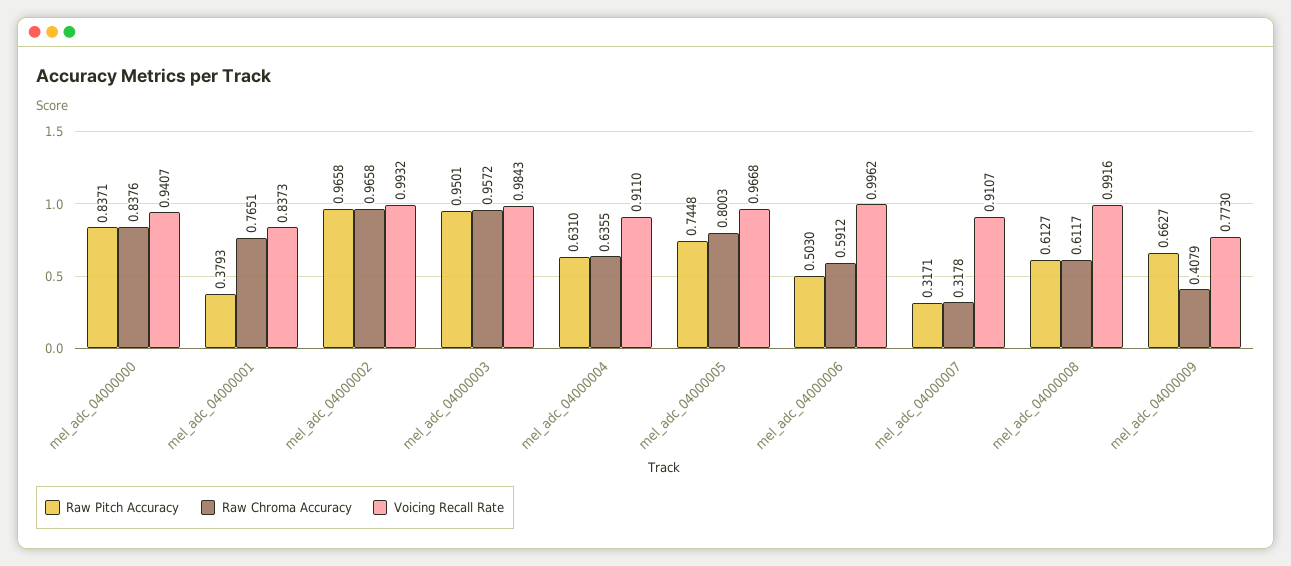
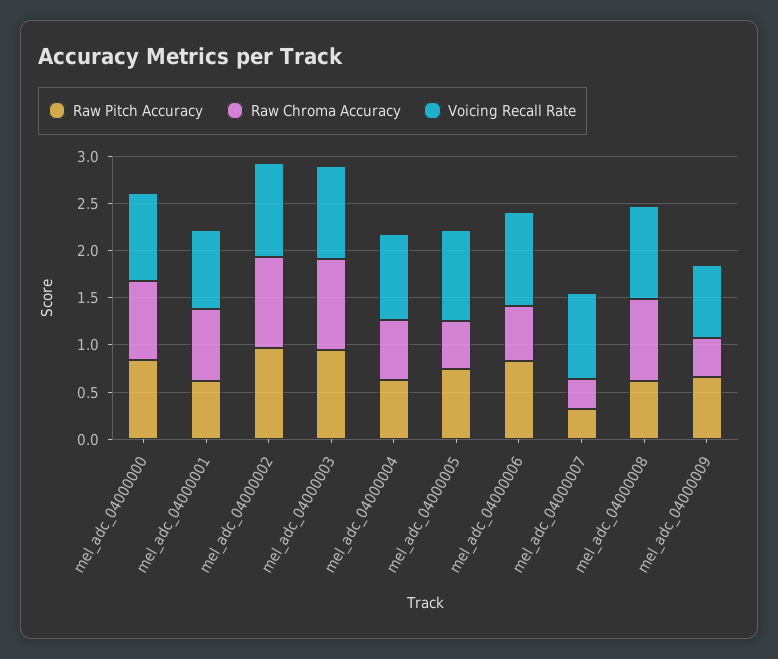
Raw Pitch Accuracy, mel_adc_04000001: 0.3793 -> 0.6
Raw Chroma Accuracy, mel_adc_04000005: 0.8003 -> 0.5
Raw Pitch Accuracy, mel_adc_04000006: 0.503 -> 0.8
Raw Chroma Accuracy, mel_adc_04000008: 0.6117 -> 0.9

